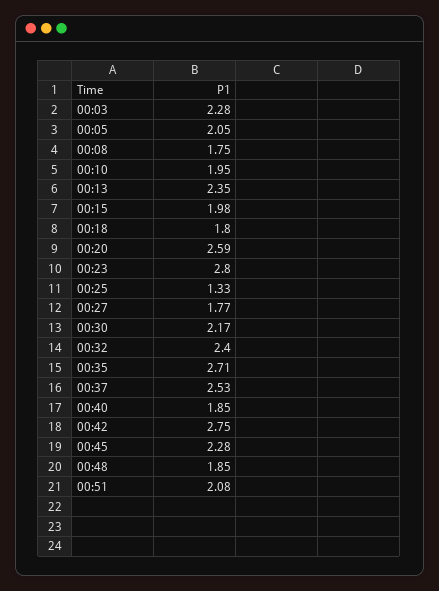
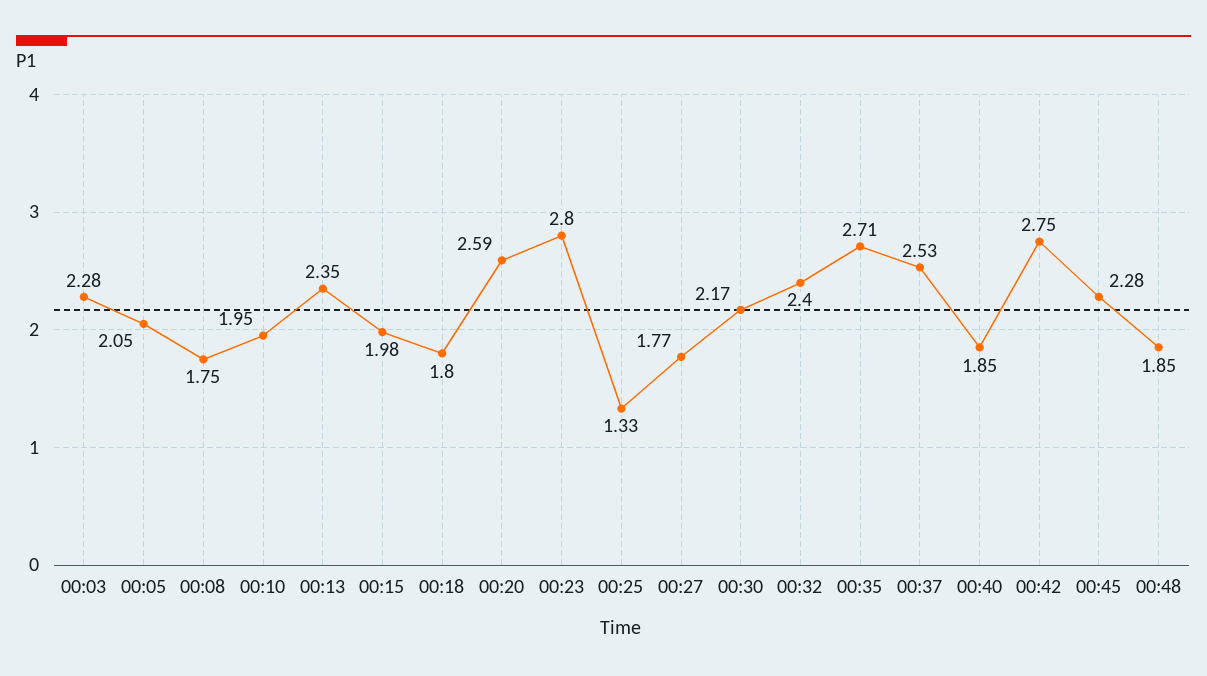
00:51: 2.08 -> none

